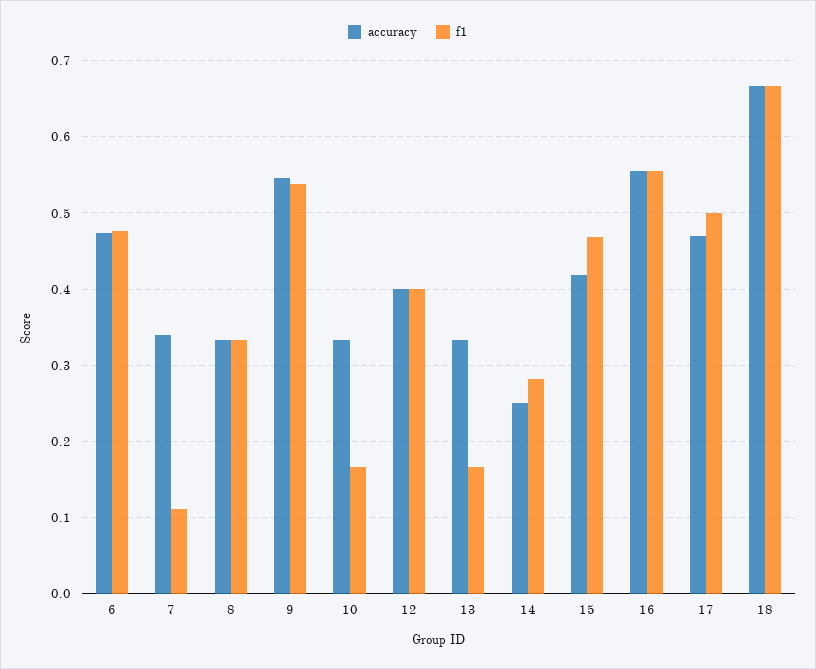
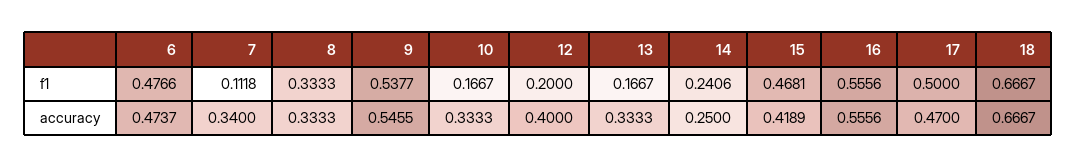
f1, 12: 0.4 -> 0.2
f1, 14: 0.28 -> 0.2406

